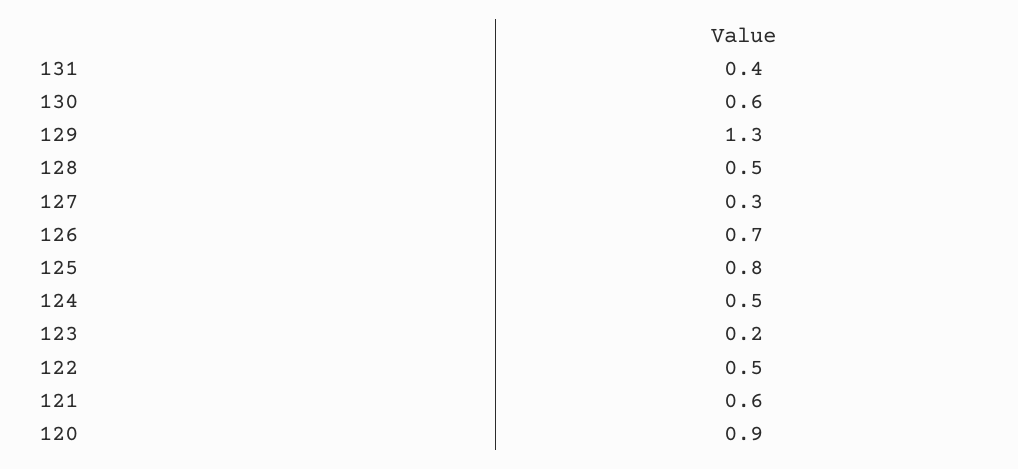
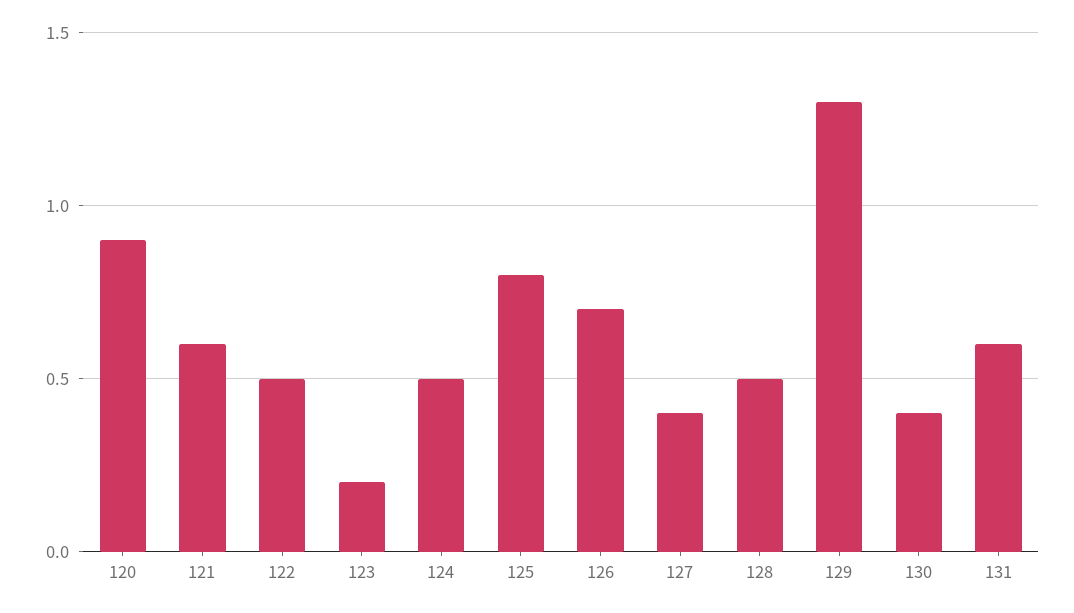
131: 0.4 -> 0.6
130: 0.6 -> 0.4
127: 0.3 -> 0.4

